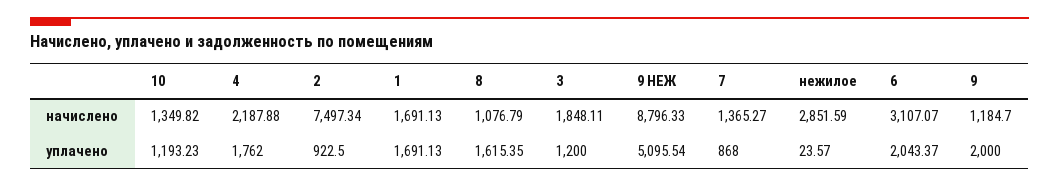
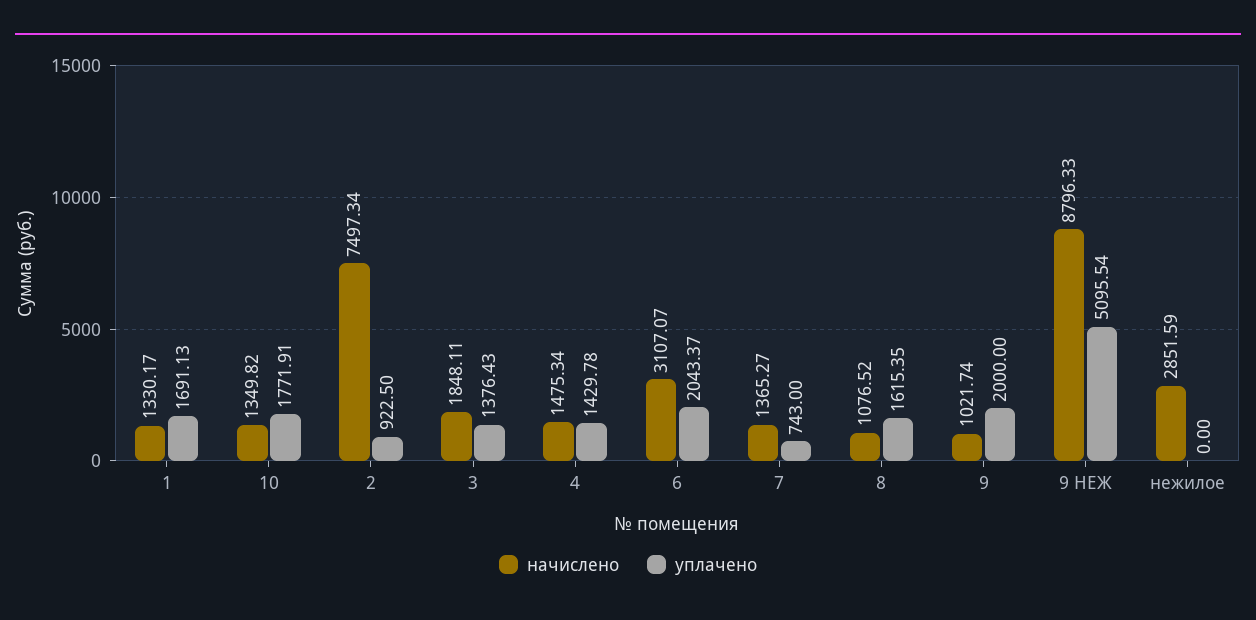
начислено, 4: 2187.88 -> 1475.34
начислено, 1: 1691.13 -> 1330.17
начислено, 8: 1076.79 -> 1076.52
начислено, 9: 1184.7 -> 1021.74
уплачено, 10: 1193.23 -> 1771.91
уплачено, 4: 1762 -> 1429.78
уплачено, 3: 1200 -> 1376.43
уплачено, 7: 868 -> 743
уплачено, нежилое: 23.57 -> 0

